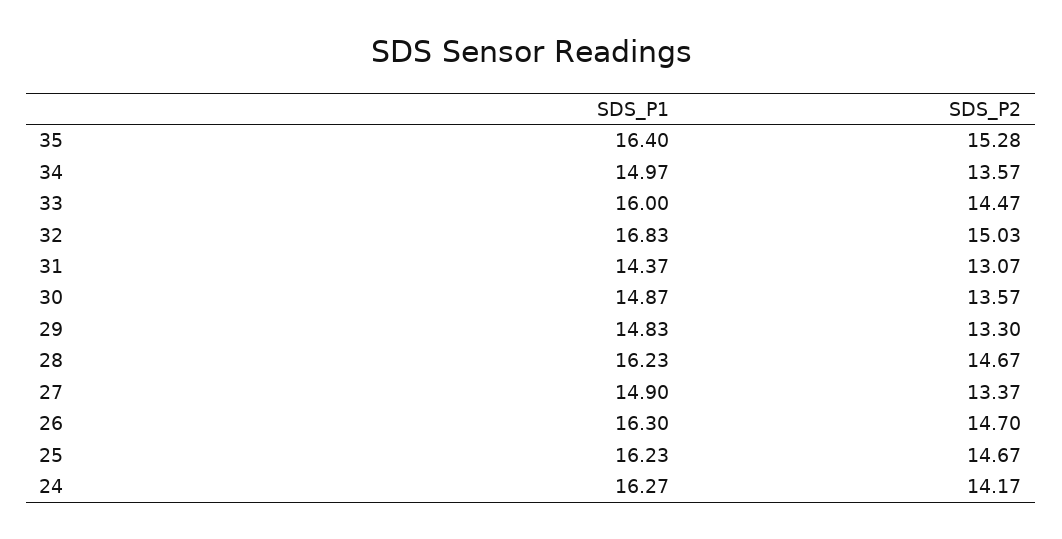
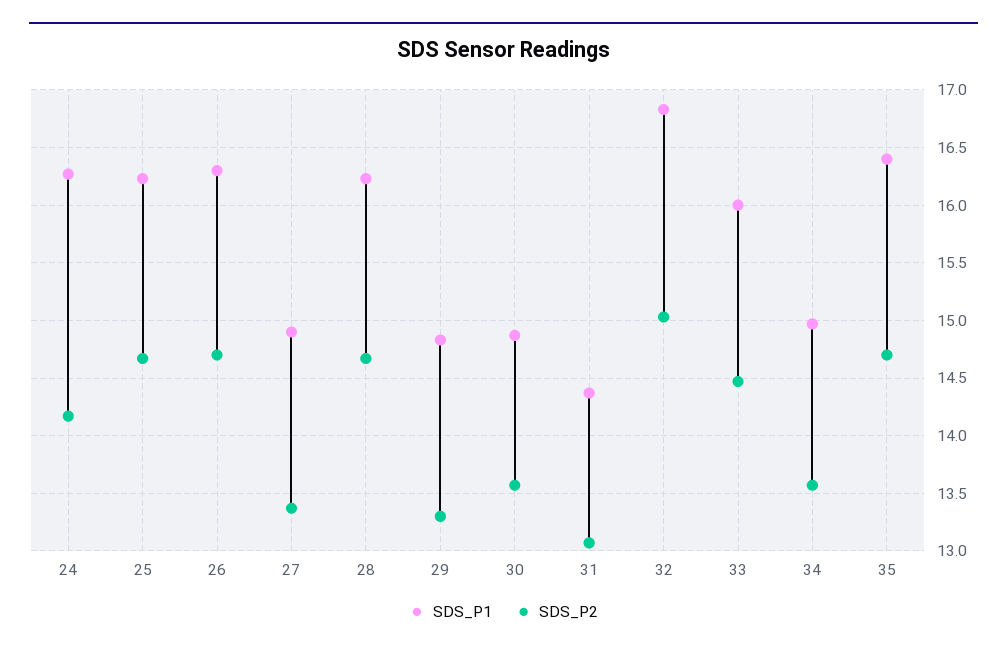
SDS_P2, 35: 15.28 -> 14.7

